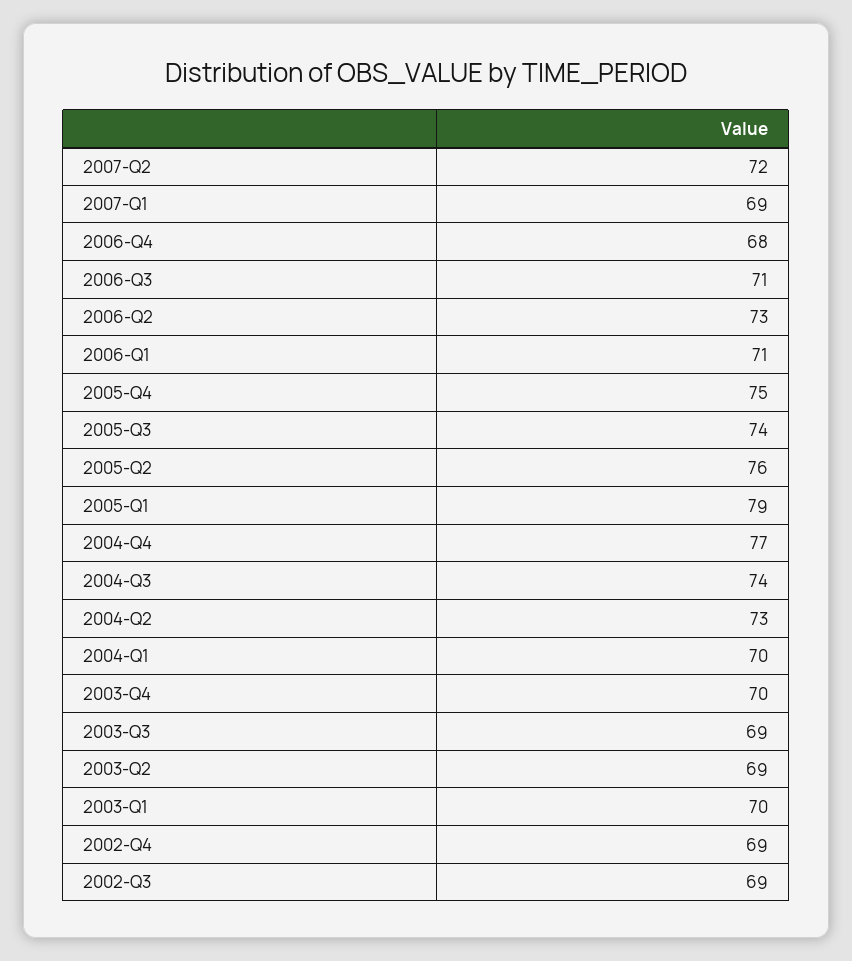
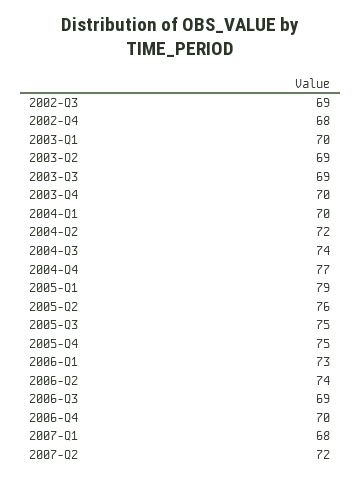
2007-Q1: 69 -> 68
2006-Q4: 68 -> 70
2006-Q3: 71 -> 69
2006-Q2: 73 -> 74
2006-Q1: 71 -> 73
2005-Q3: 74 -> 75
2004-Q2: 73 -> 72
2002-Q4: 69 -> 68

